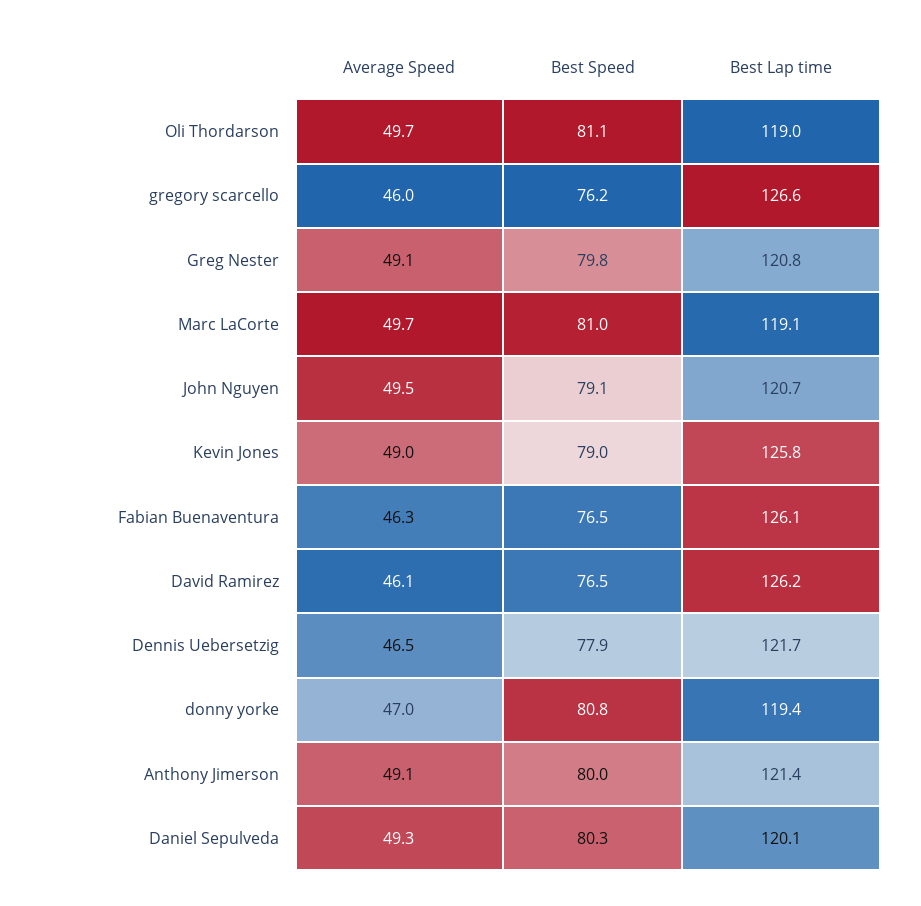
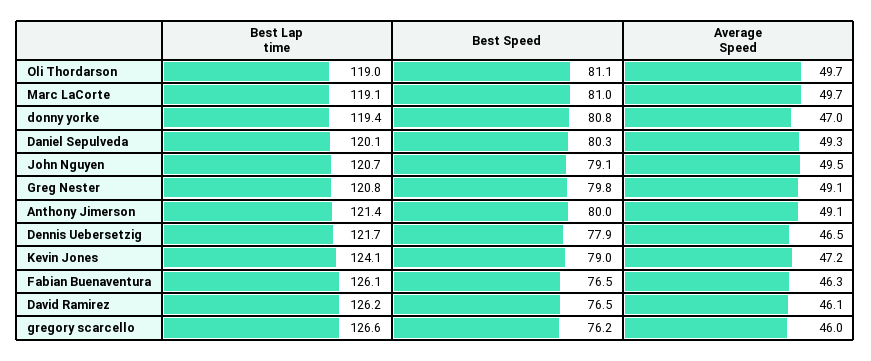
Average Speed, Kevin Jones: 49 -> 47.2
Best Lap time, Kevin Jones: 125.8 -> 124.1

